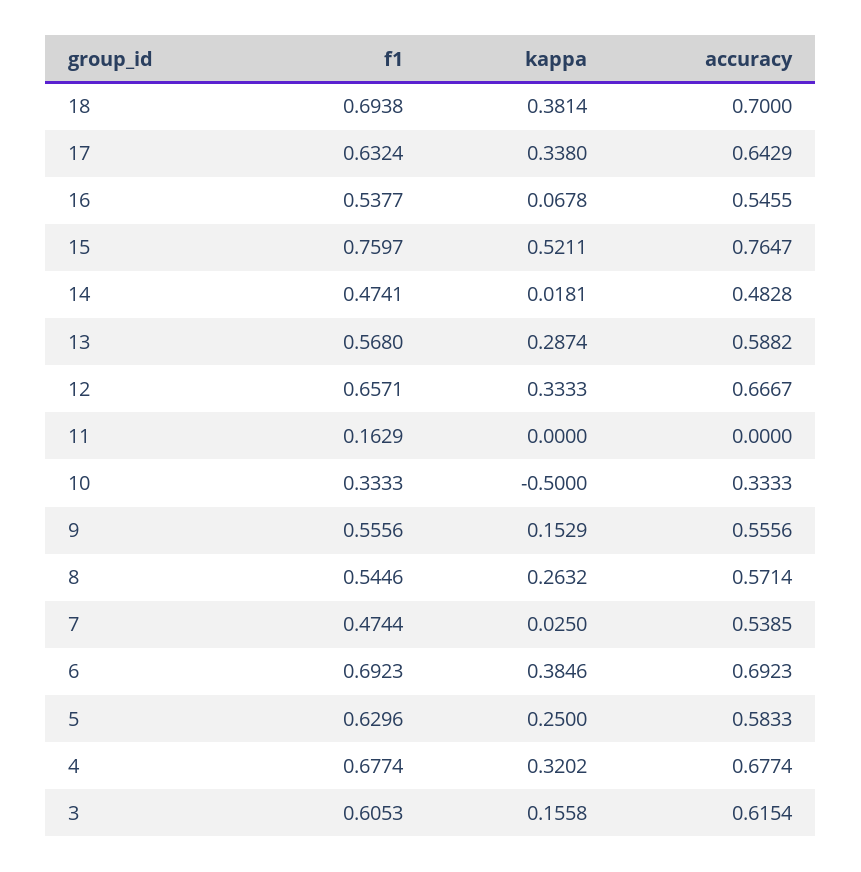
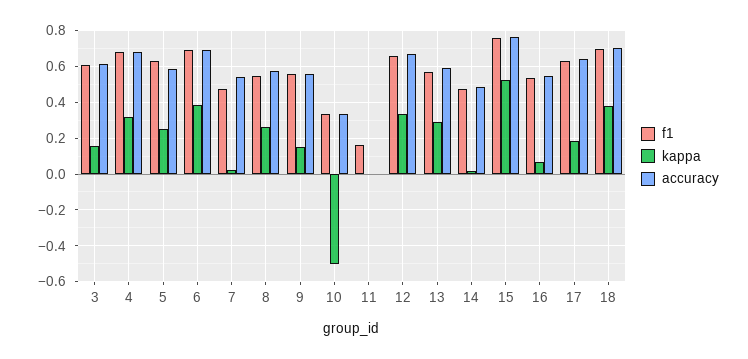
kappa, 17: 0.338 -> 0.2

